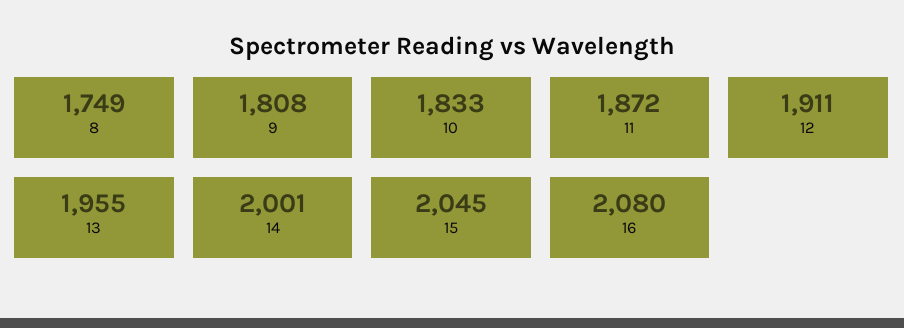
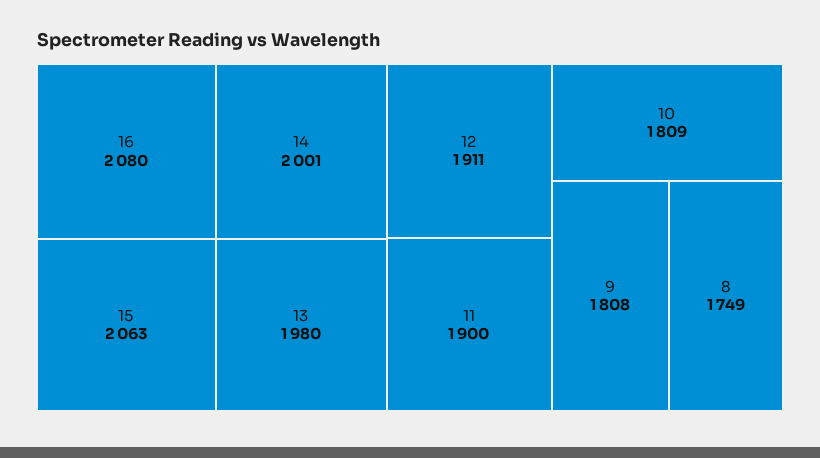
10: 1833 -> 1809
11: 1872 -> 1900
13: 1955 -> 1980
15: 2045 -> 2063

